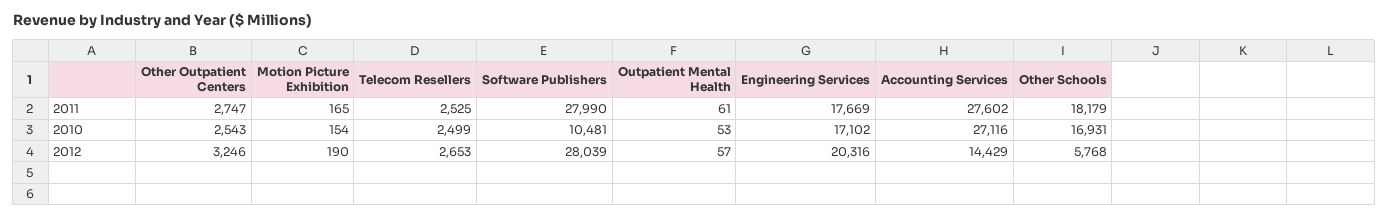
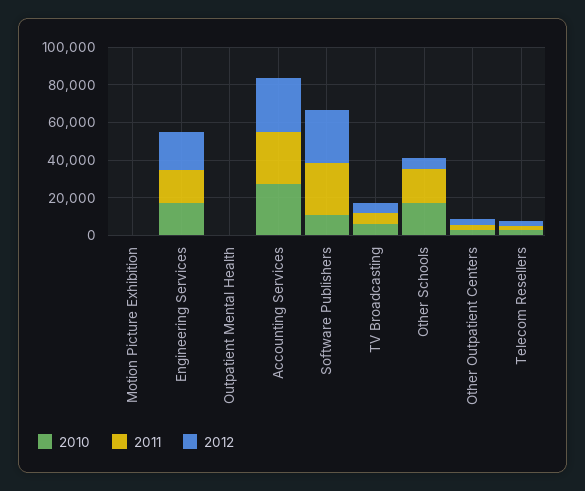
2012, Accounting Services: 14429 -> 30000
2010, TV Broadcasting: none -> 5000
2011, TV Broadcasting: none -> 5000
2012, TV Broadcasting: none -> 5000

